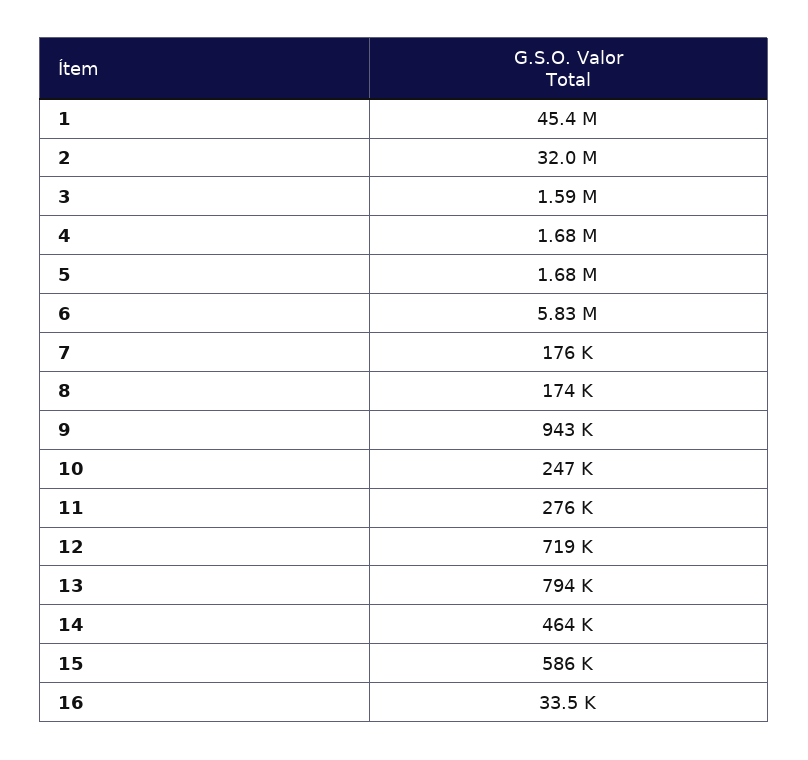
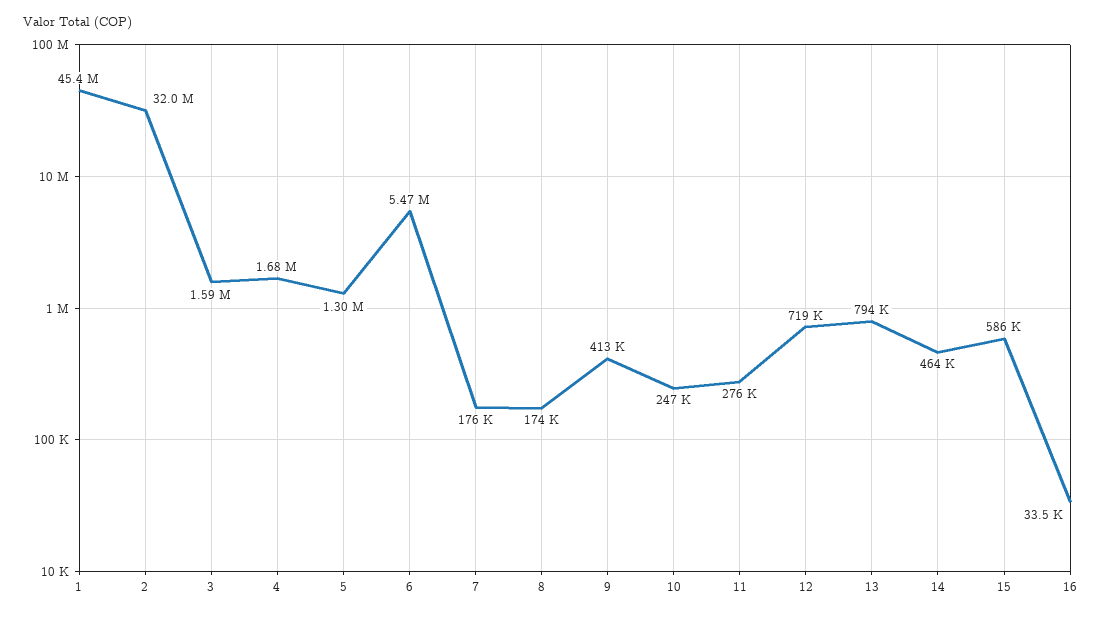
5: 1680000 -> 1300000
6: 5830000 -> 5470000
9: 943000 -> 413000

